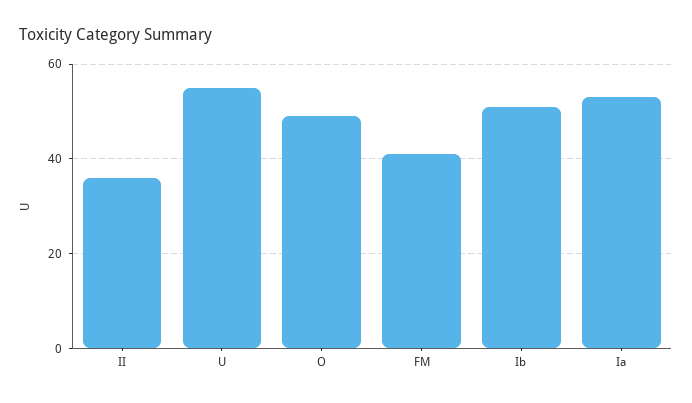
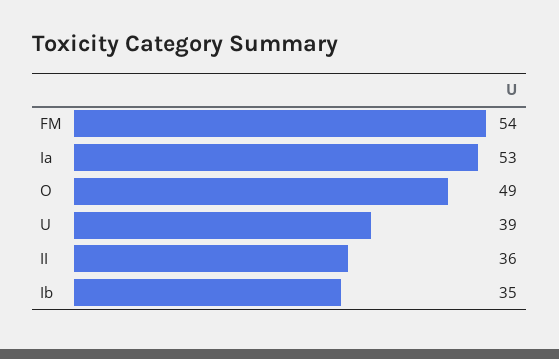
U: 55 -> 39
FM: 40 -> 54
Ib: 50 -> 35

